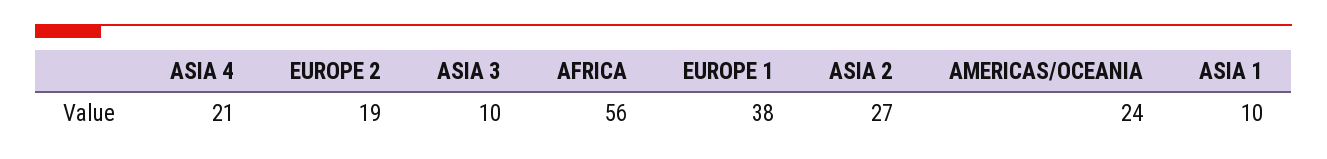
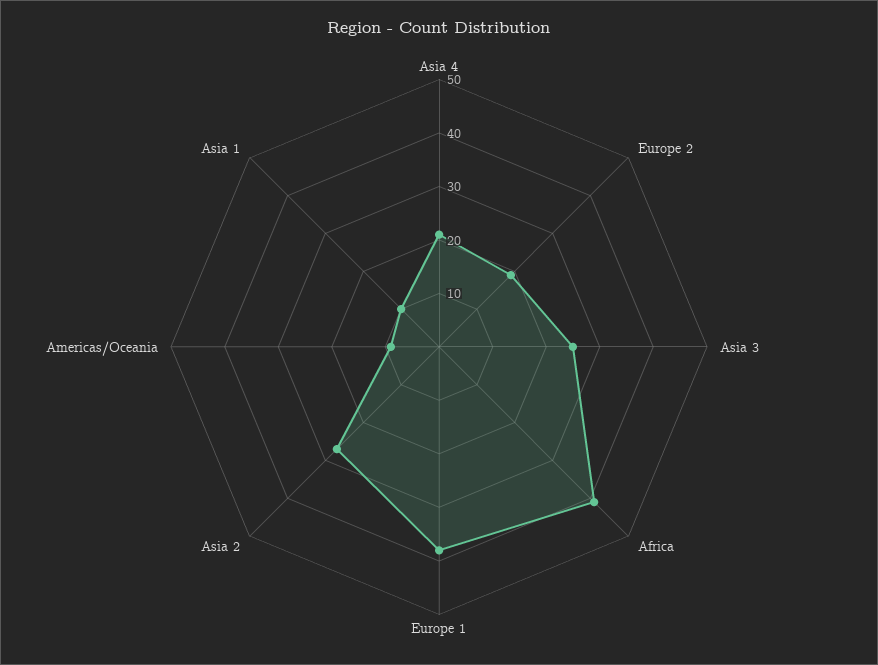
ASIA 3: 10 -> 25
AFRICA: 56 -> 40
AMERICAS/OCEANIA: 24 -> 10

